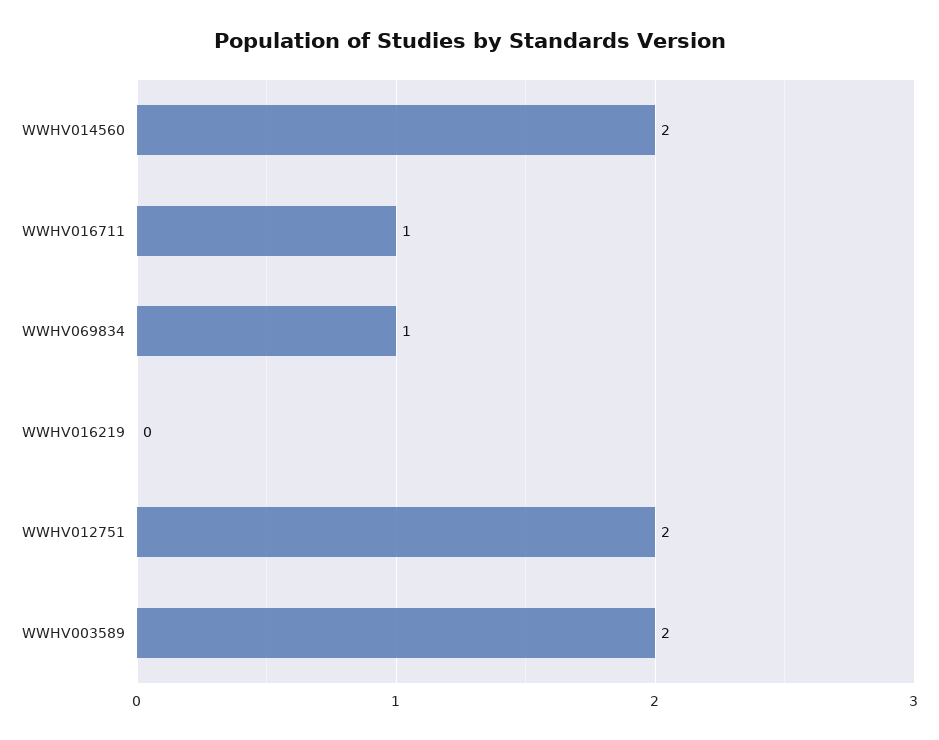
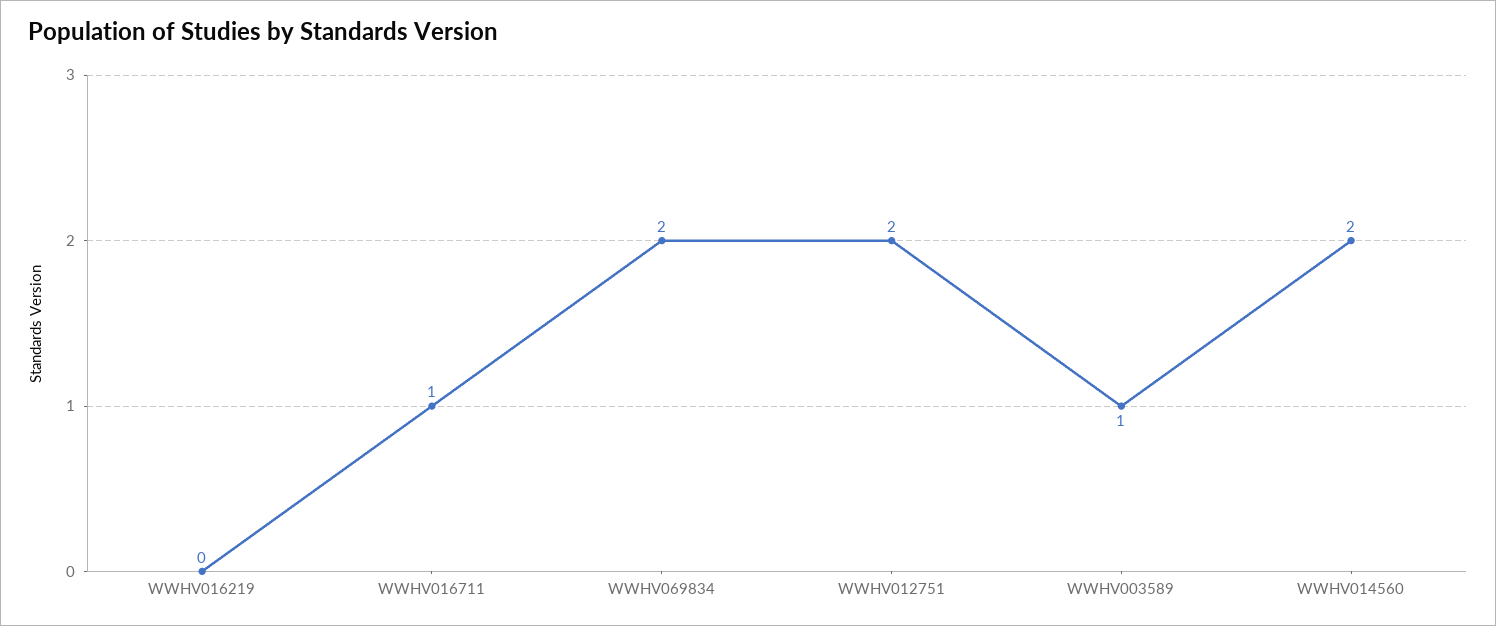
WWHV069834: 1 -> 2
WWHV003589: 2 -> 1

